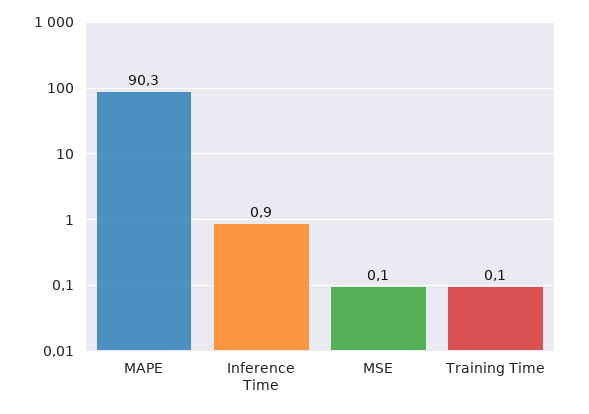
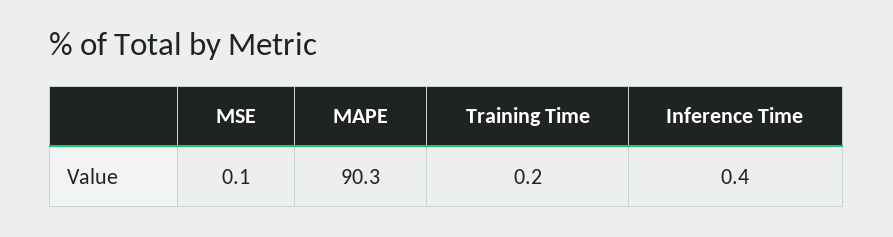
Inference Time: 0.9 -> 0.4
Training Time: 0.1 -> 0.2

